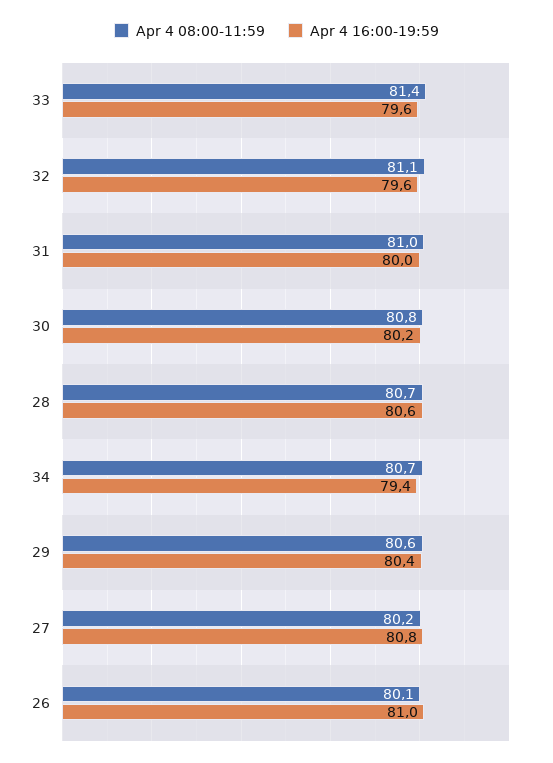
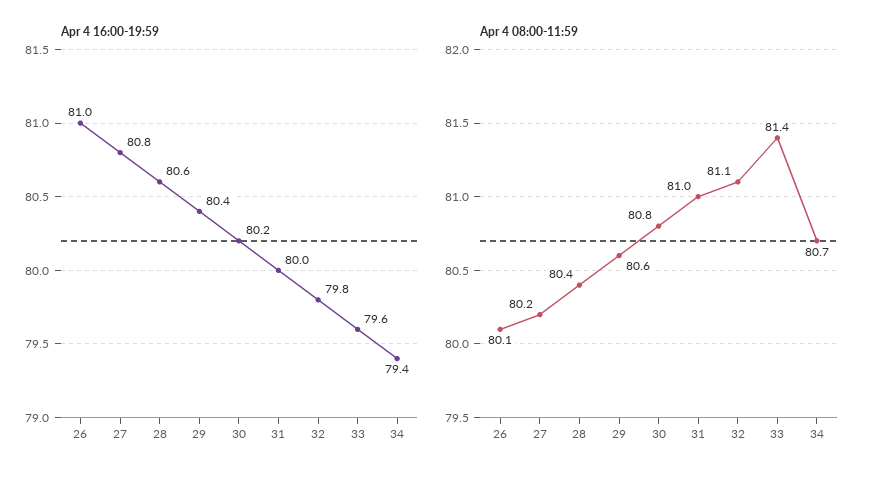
Apr 4 16:00-19:59, 32: 79.6 -> 79.8
Apr 4 08:00-11:59, 28: 80.7 -> 80.4

